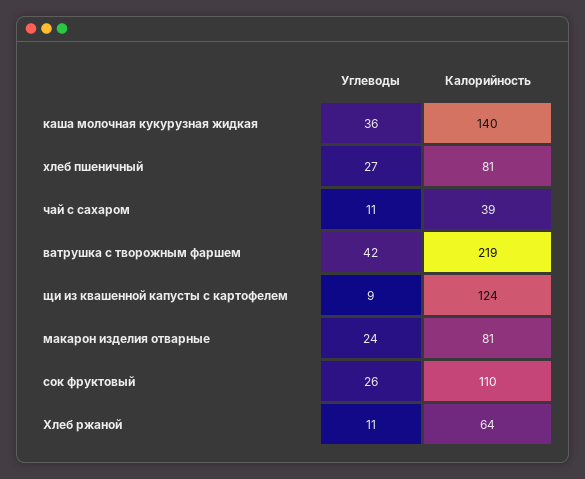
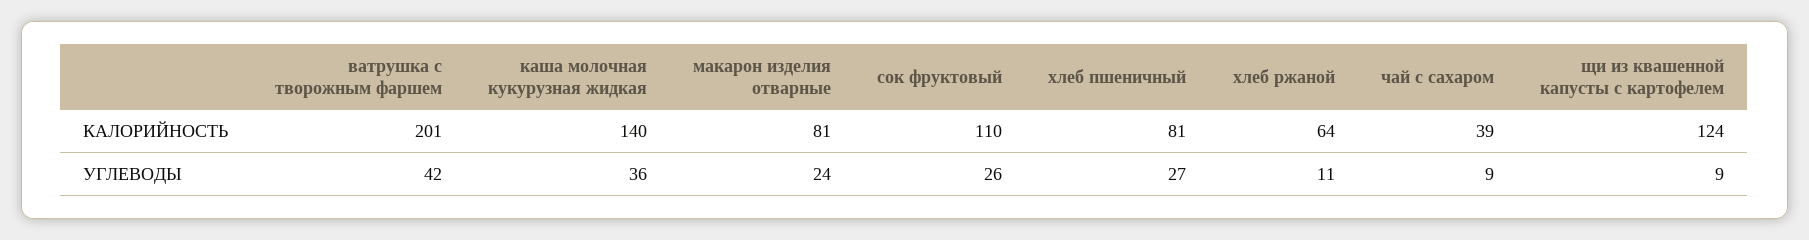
Углеводы, чай с сахаром: 11 -> 9
Калорийность, ватрушка с творожным фаршем: 219 -> 201

